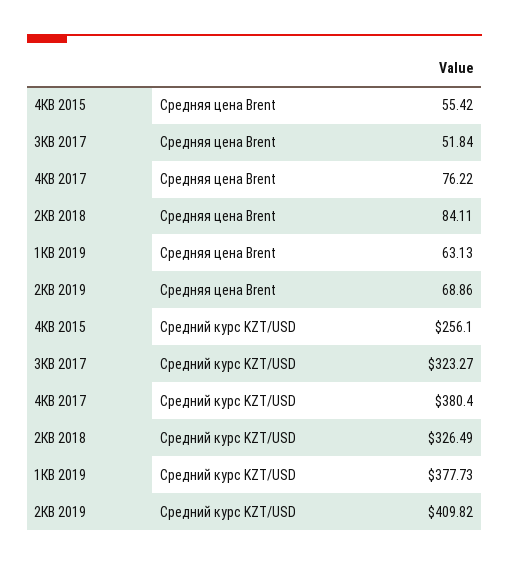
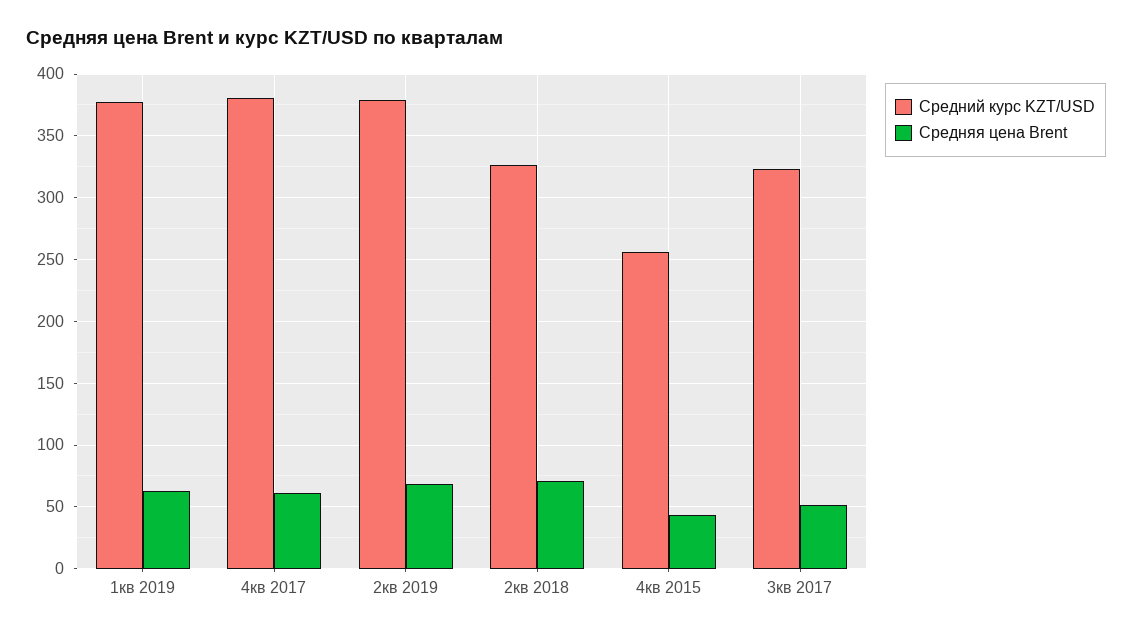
Средняя цена Brent, 4КВ 2015: 55.42 -> 45
Средняя цена Brent, 4КВ 2017: 76.22 -> 60
Средняя цена Brent, 2КВ 2018: 84.11 -> 70
Средний курс KZT/USD, 2КВ 2019: 409.82 -> 380

